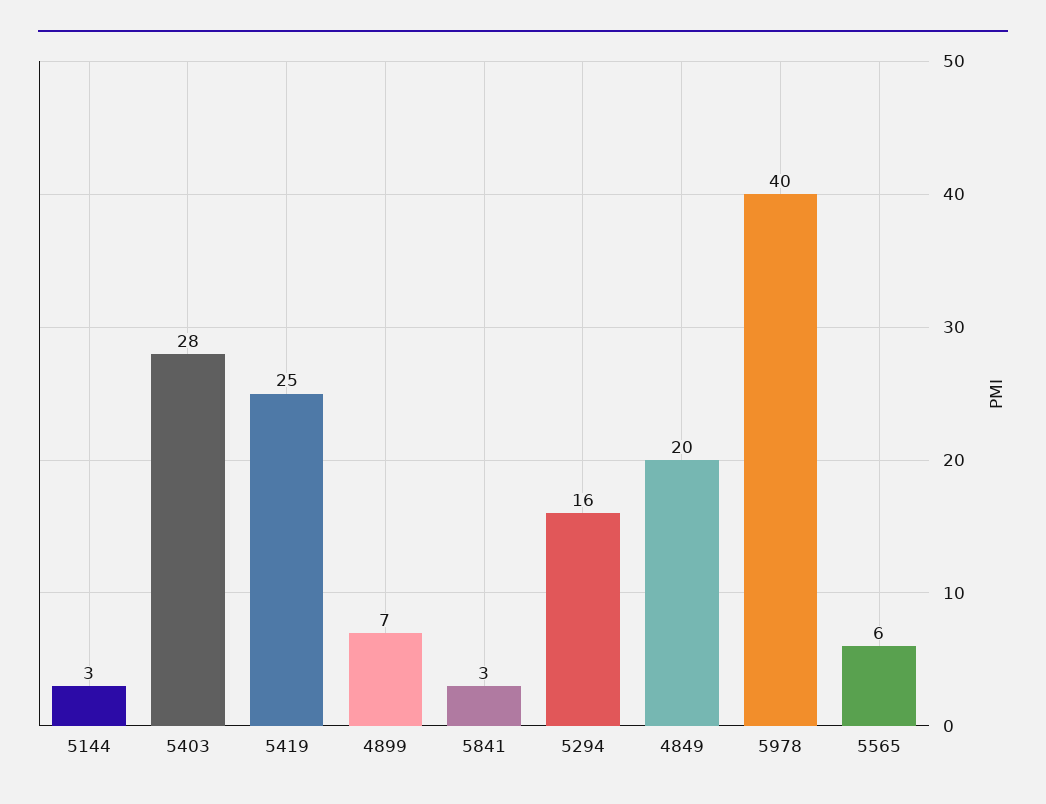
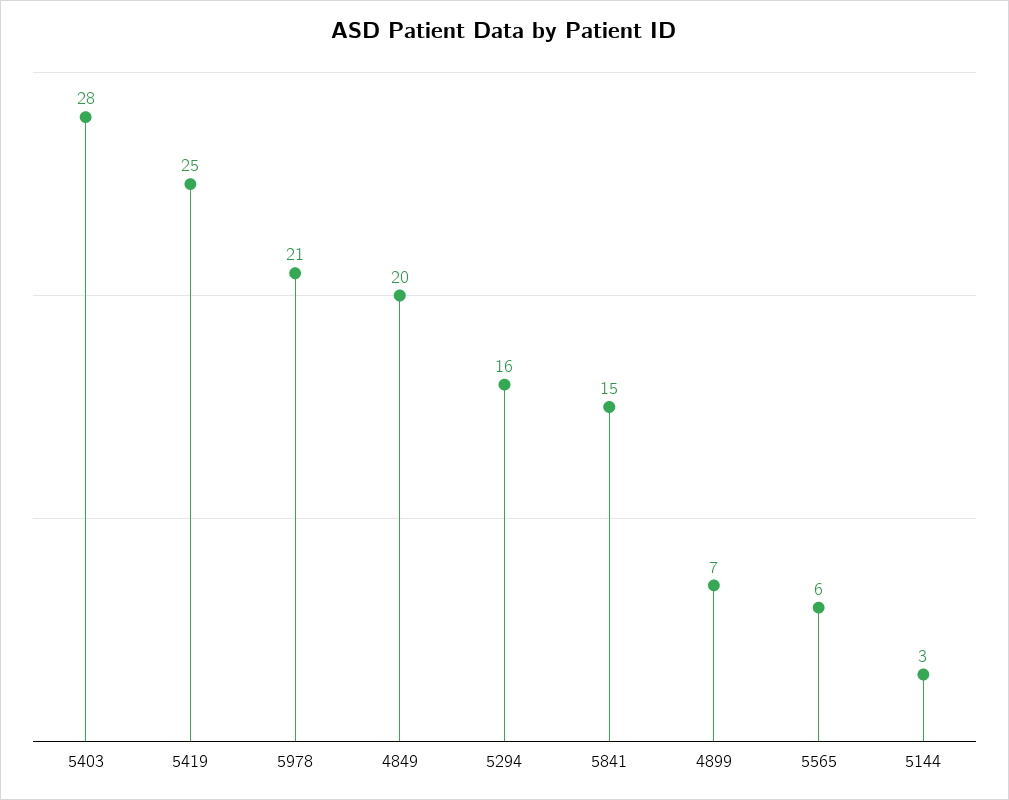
5841: 3 -> 15
5978: 40 -> 21

